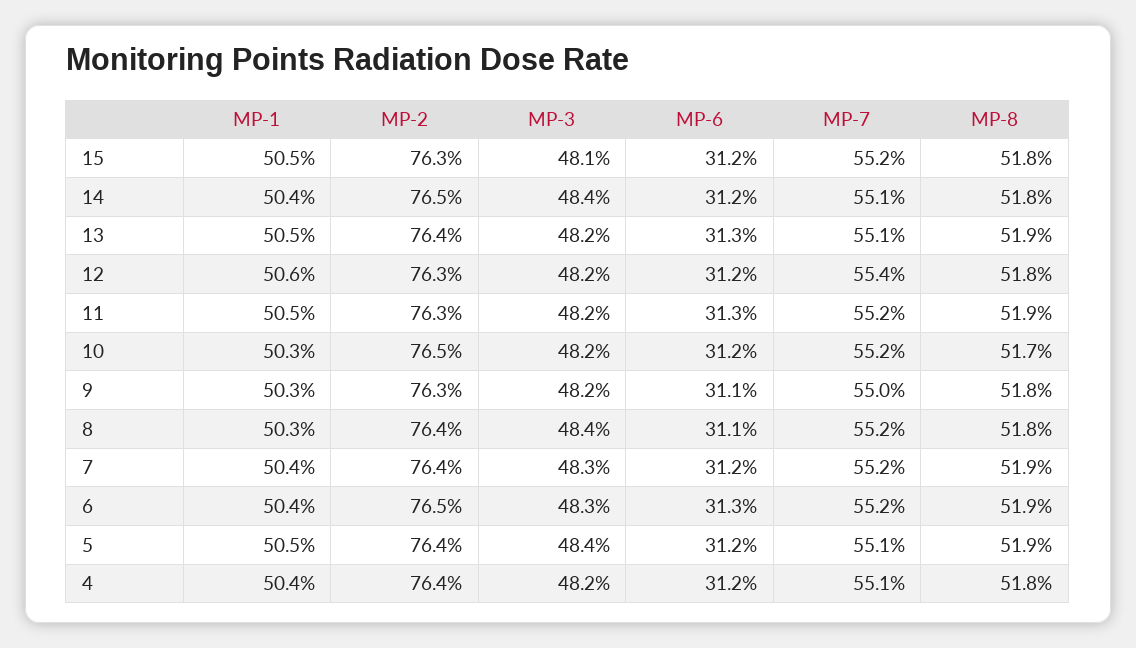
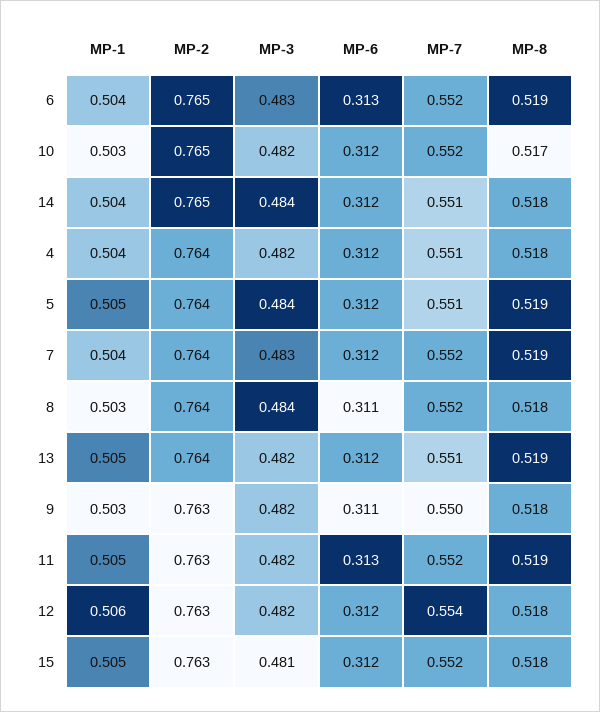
MP-6, 13: 0.313 -> 0.312

